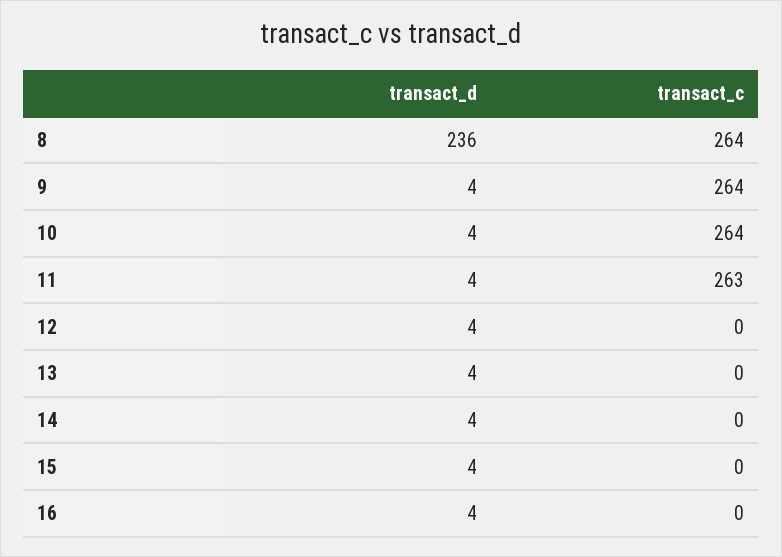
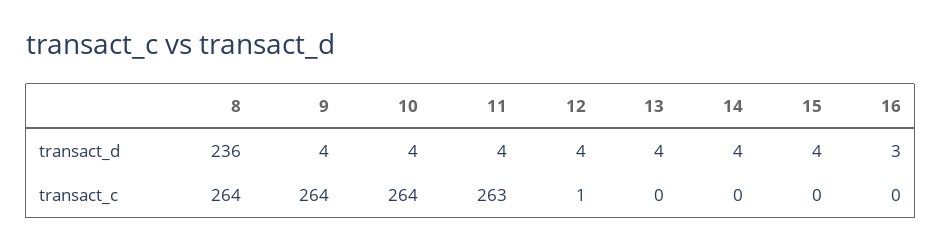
transact_c, 12: 0 -> 1
transact_d, 16: 4 -> 3

